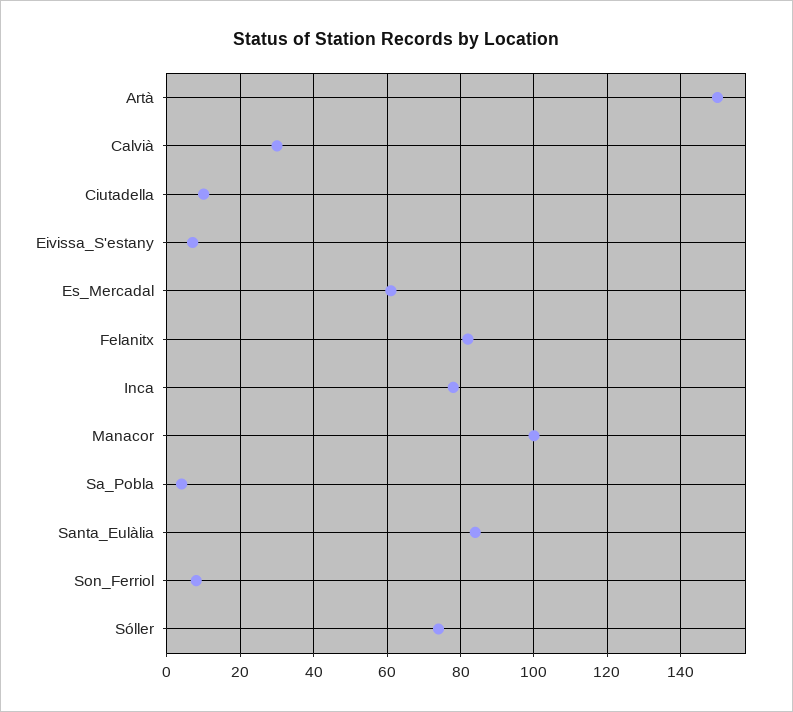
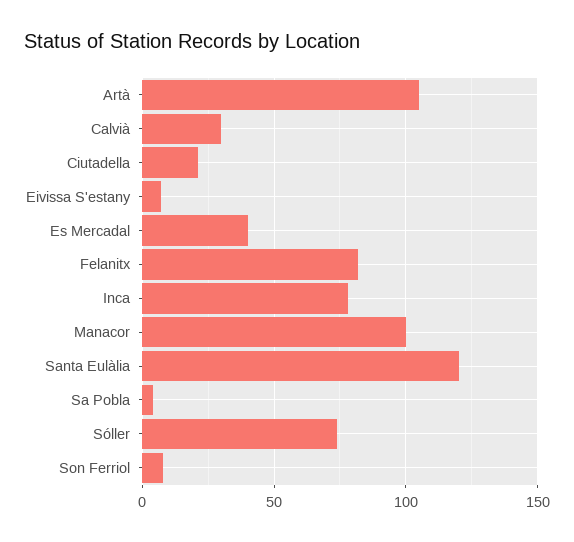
Artà: 150 -> 105
Ciutadella: 10 -> 20
Es_Mercadal: 60 -> 40
Santa_Eulàlia: 85 -> 120

